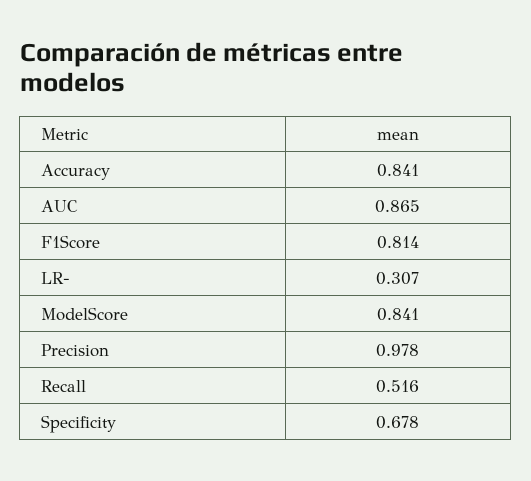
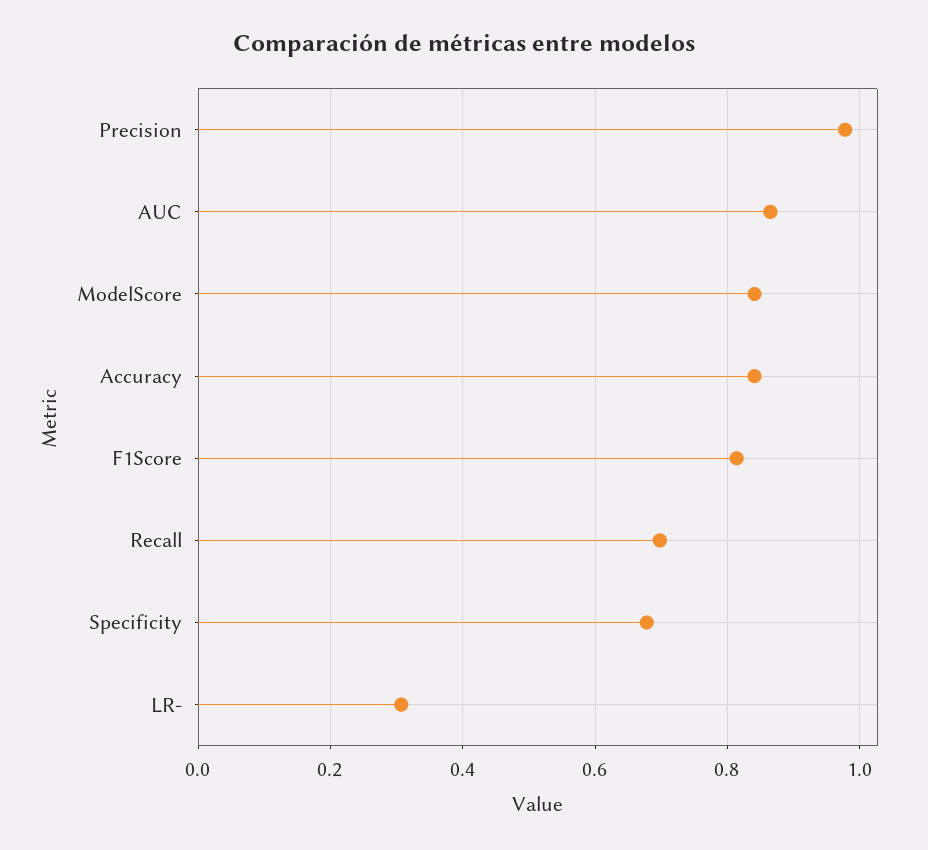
Recall: 0.516 -> 0.7

